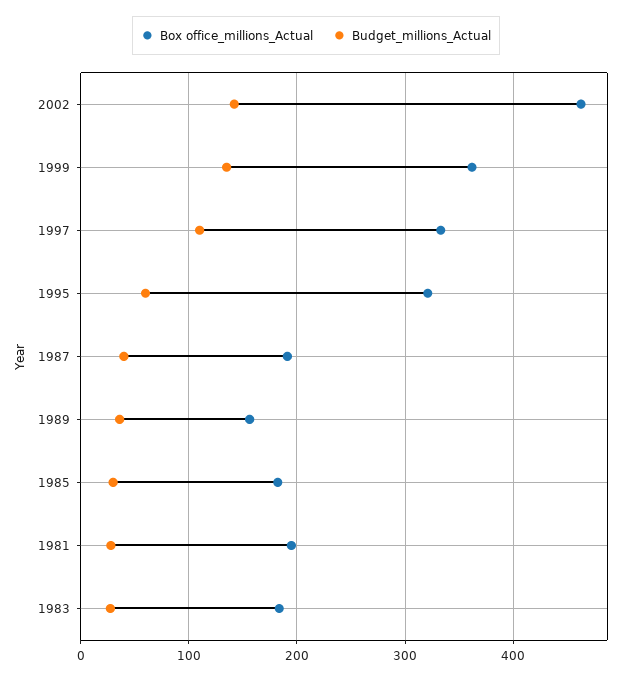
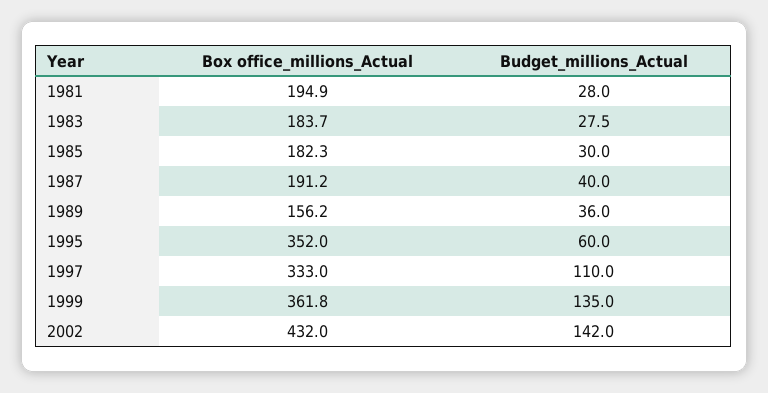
Box office_millions_Actual, 2002: 460 -> 432
Box office_millions_Actual, 1995: 320 -> 352

